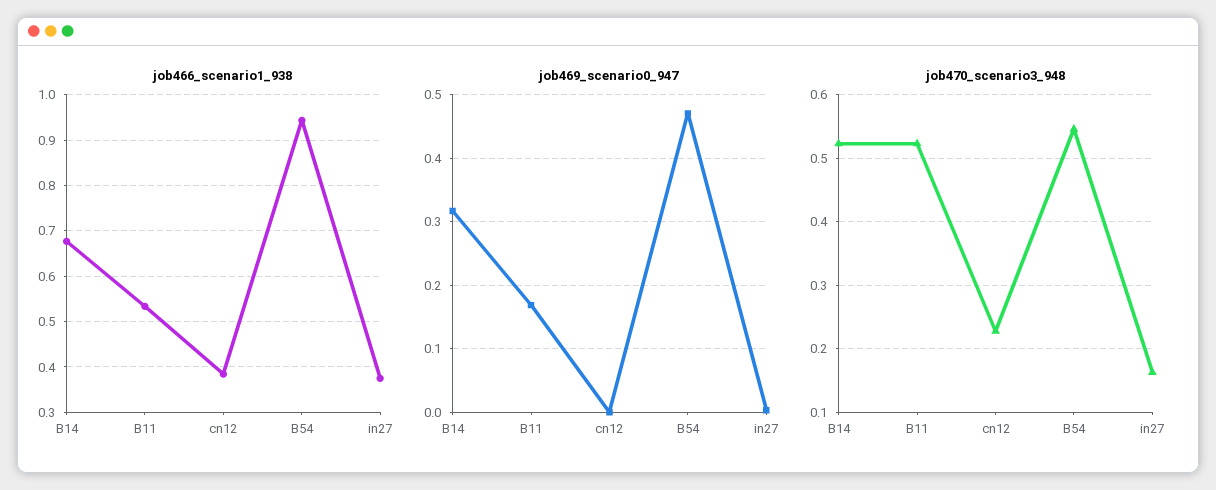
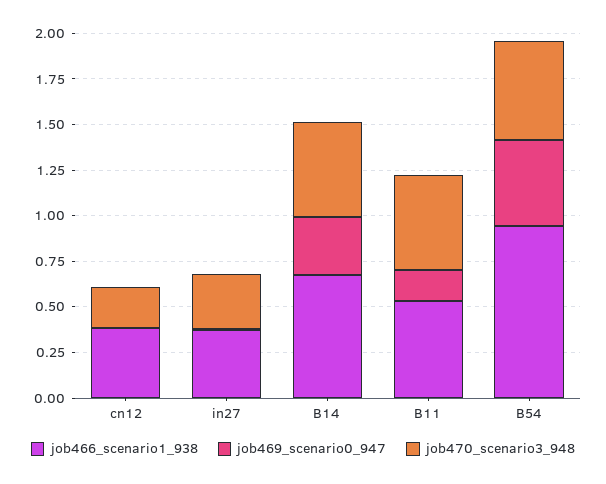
job470_scenario3_948, in27: 0.16 -> 0.3

